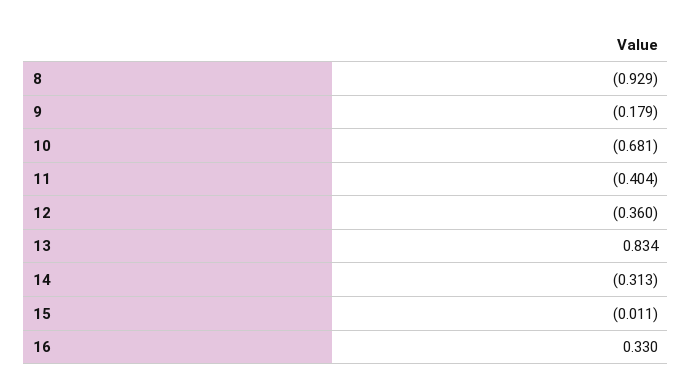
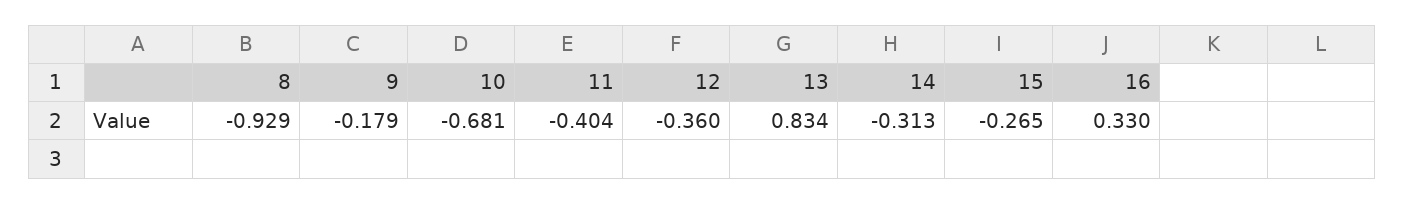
15: -0.011 -> -0.265

